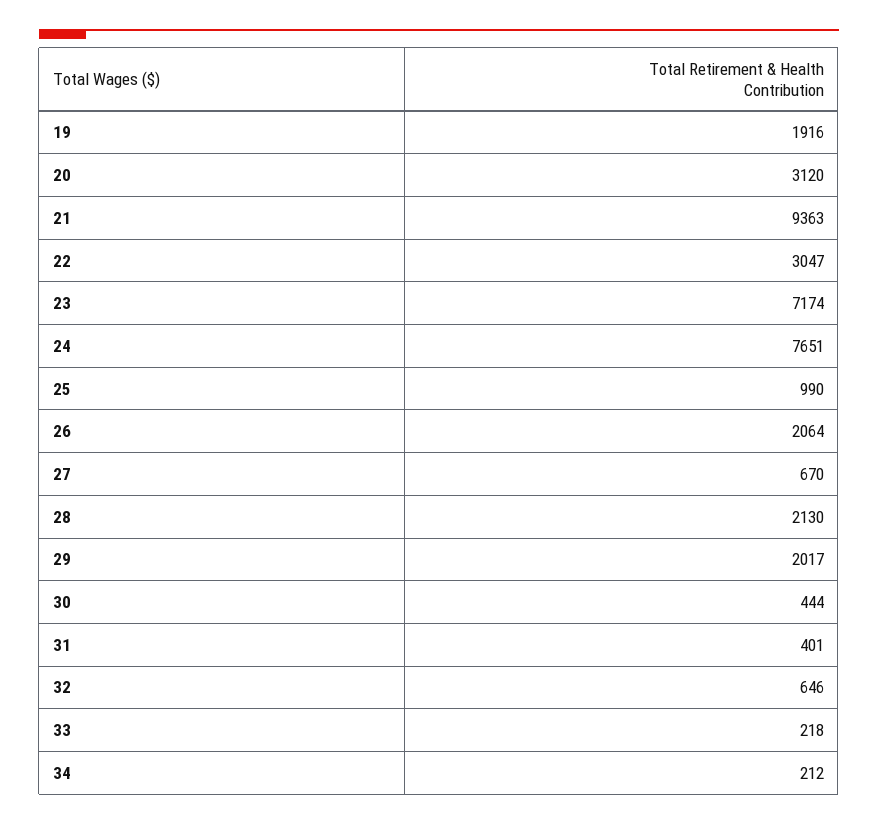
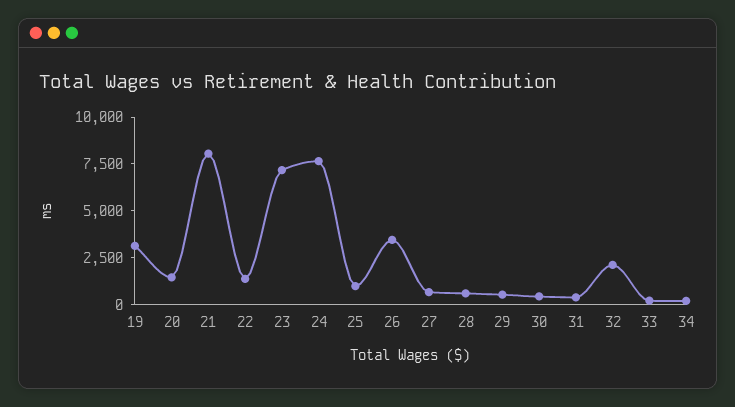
19: 1916 -> 3000
20: 3120 -> 1500
21: 9363 -> 8000
22: 3047 -> 1500
26: 2064 -> 3500
28: 2130 -> 500
29: 2017 -> 500
32: 646 -> 2000

